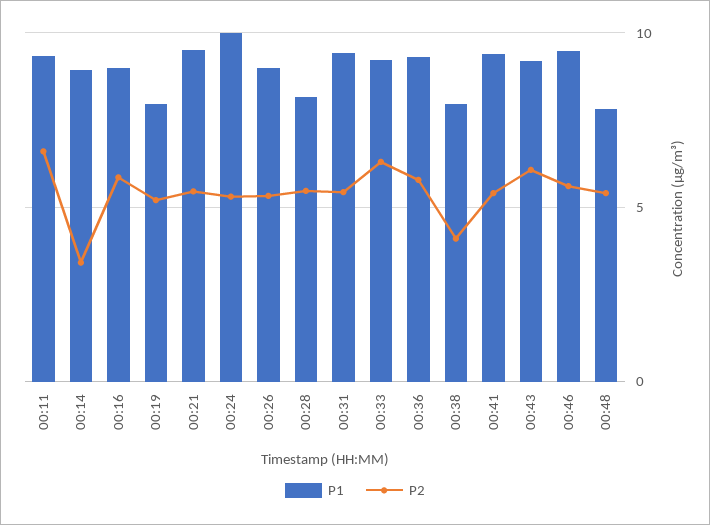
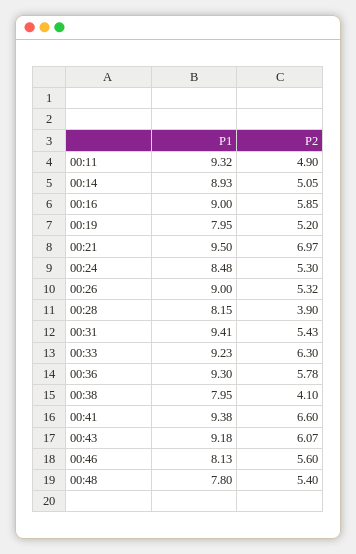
P2, 00:11: 6.5 -> 4.9
P2, 00:14: 3.5 -> 5.05
P2, 00:21: 5.5 -> 6.97
P1, 00:24: 10 -> 8.48
P2, 00:28: 5.5 -> 3.9
P2, 00:41: 5.5 -> 6.6
P1, 00:46: 9.5 -> 8.13

